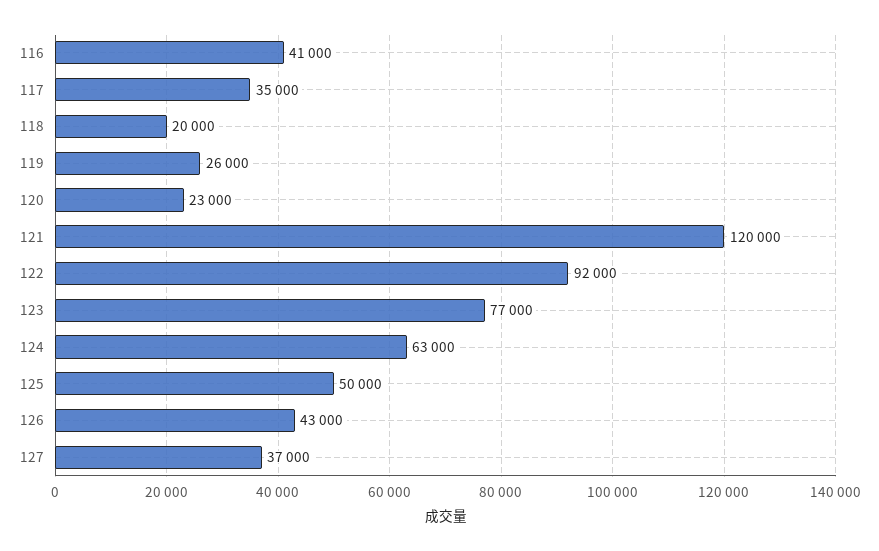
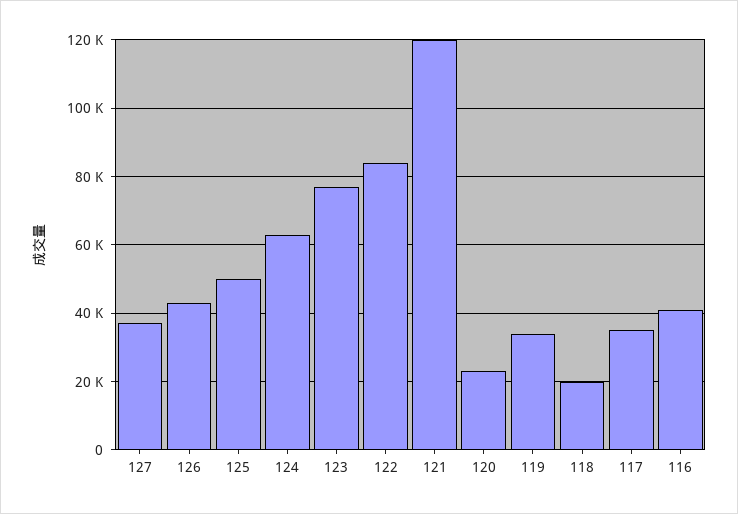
119: 26000 -> 34000
122: 92000 -> 84000

